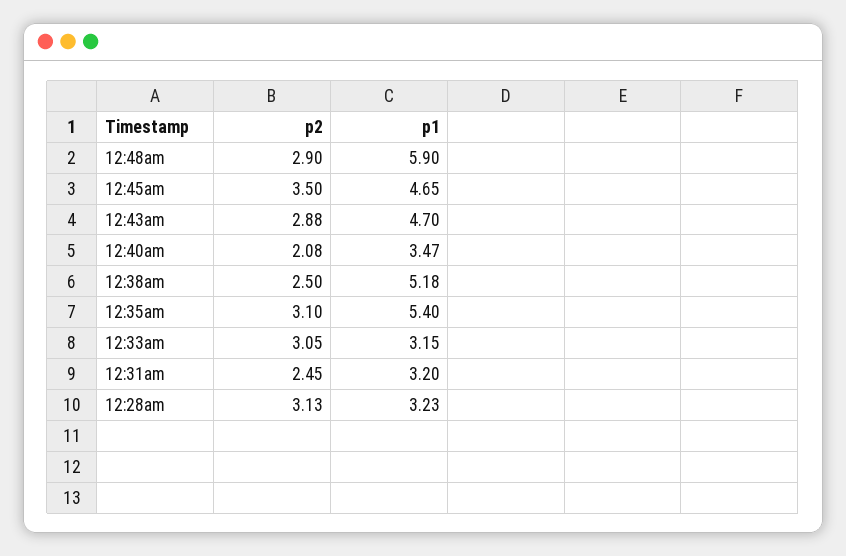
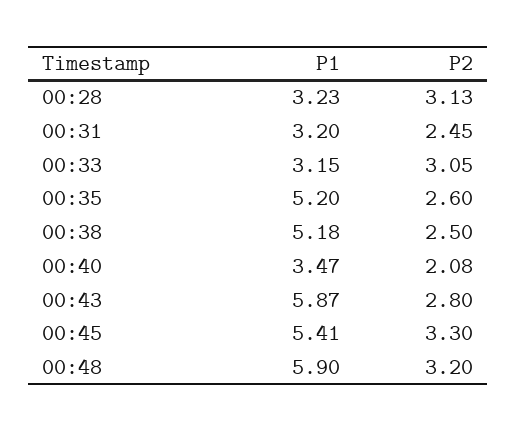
p2, 12:48am: 2.9 -> 3.2
p2, 12:45am: 3.5 -> 3.3
p1, 12:45am: 4.65 -> 5.41
p2, 12:43am: 2.88 -> 2.8
p1, 12:43am: 4.7 -> 5.87
p2, 12:35am: 3.1 -> 2.6
p1, 12:35am: 5.4 -> 5.2

